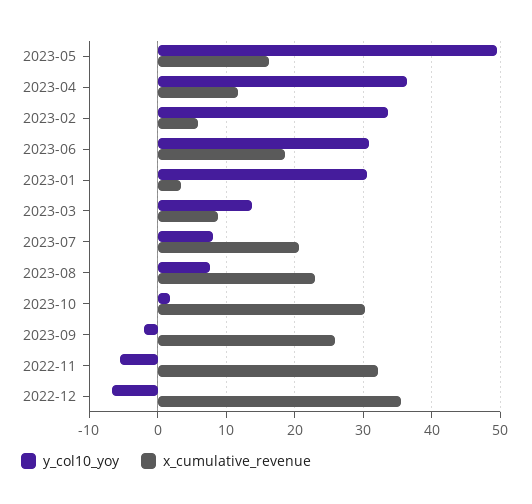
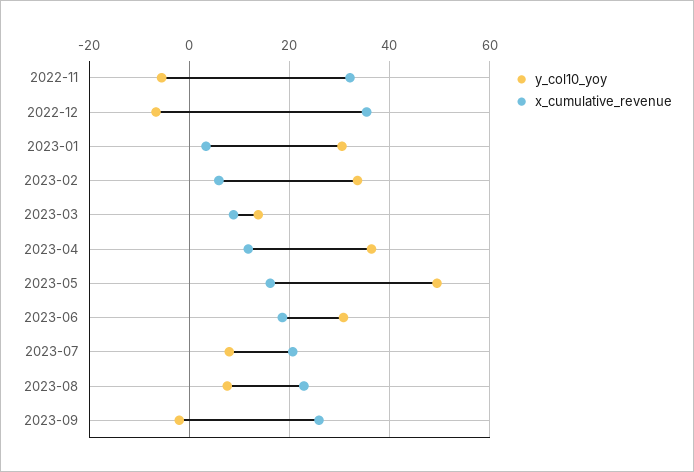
y_col10_yoy, 2023-10: 2 -> none
x_cumulative_revenue, 2023-10: 30 -> none

